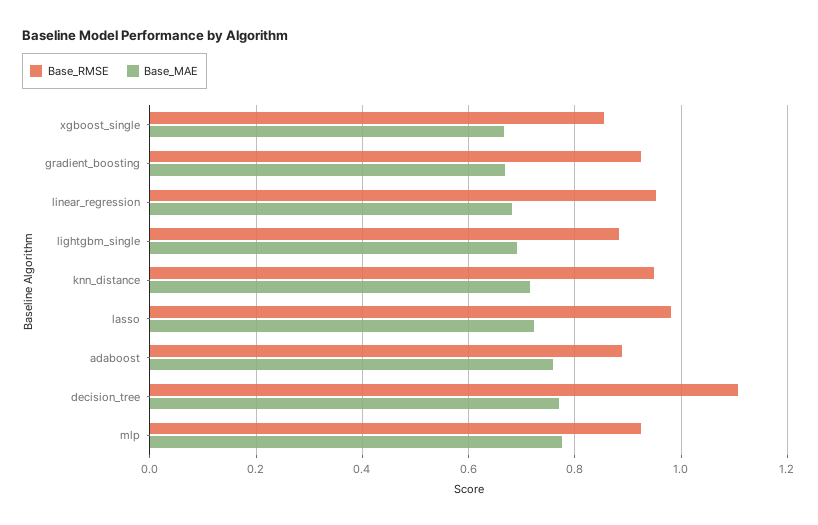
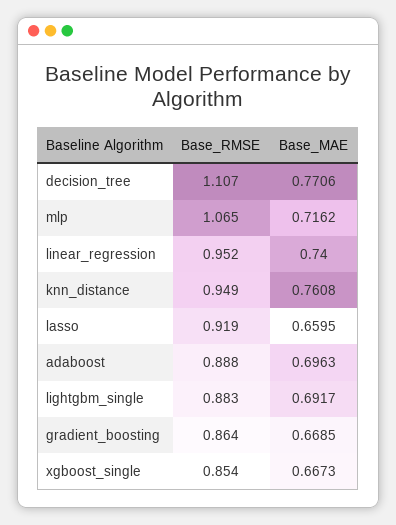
Base_RMSE, gradient_boosting: 0.92 -> 0.864
Base_MAE, linear_regression: 0.68 -> 0.74
Base_MAE, knn_distance: 0.72 -> 0.7608
Base_RMSE, lasso: 0.98 -> 0.919
Base_MAE, lasso: 0.72 -> 0.6595
Base_MAE, adaboost: 0.76 -> 0.6963
Base_RMSE, mlp: 0.92 -> 1.065
Base_MAE, mlp: 0.78 -> 0.7162

